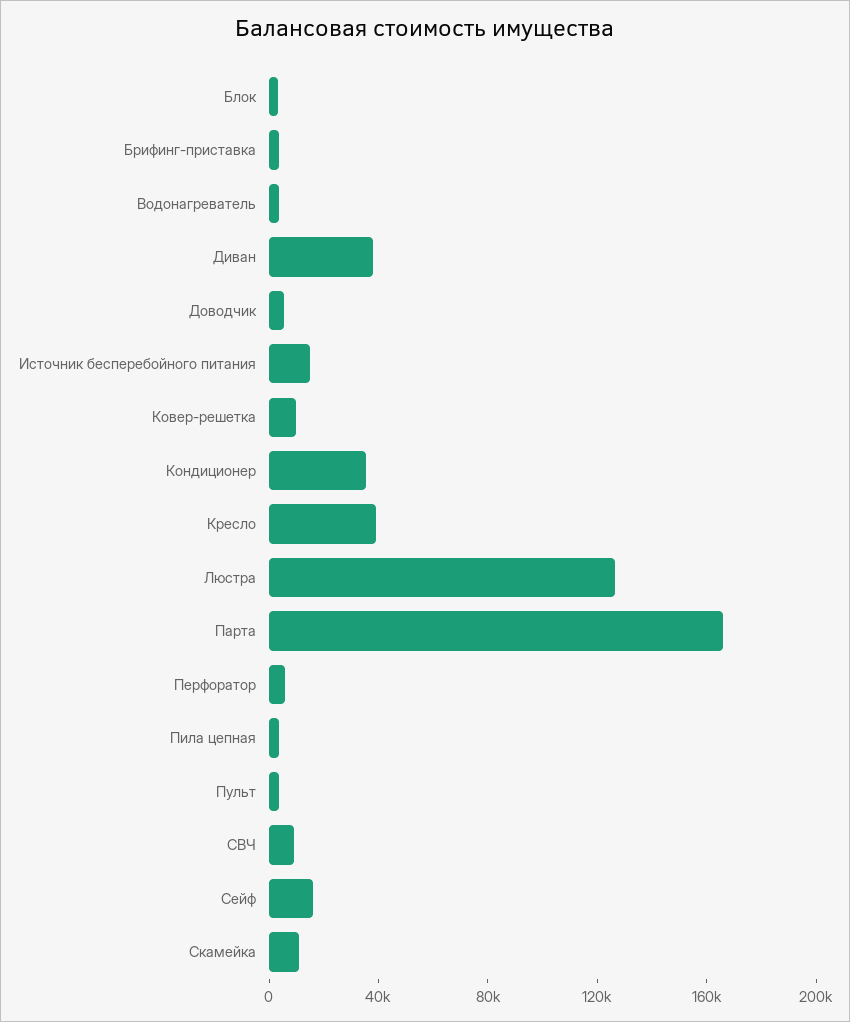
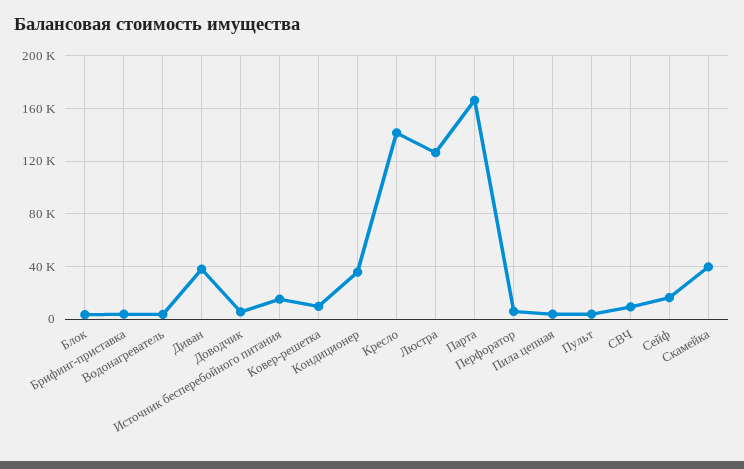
Кресло: 40000 -> 140000
Скамейка: 10000 -> 40000

